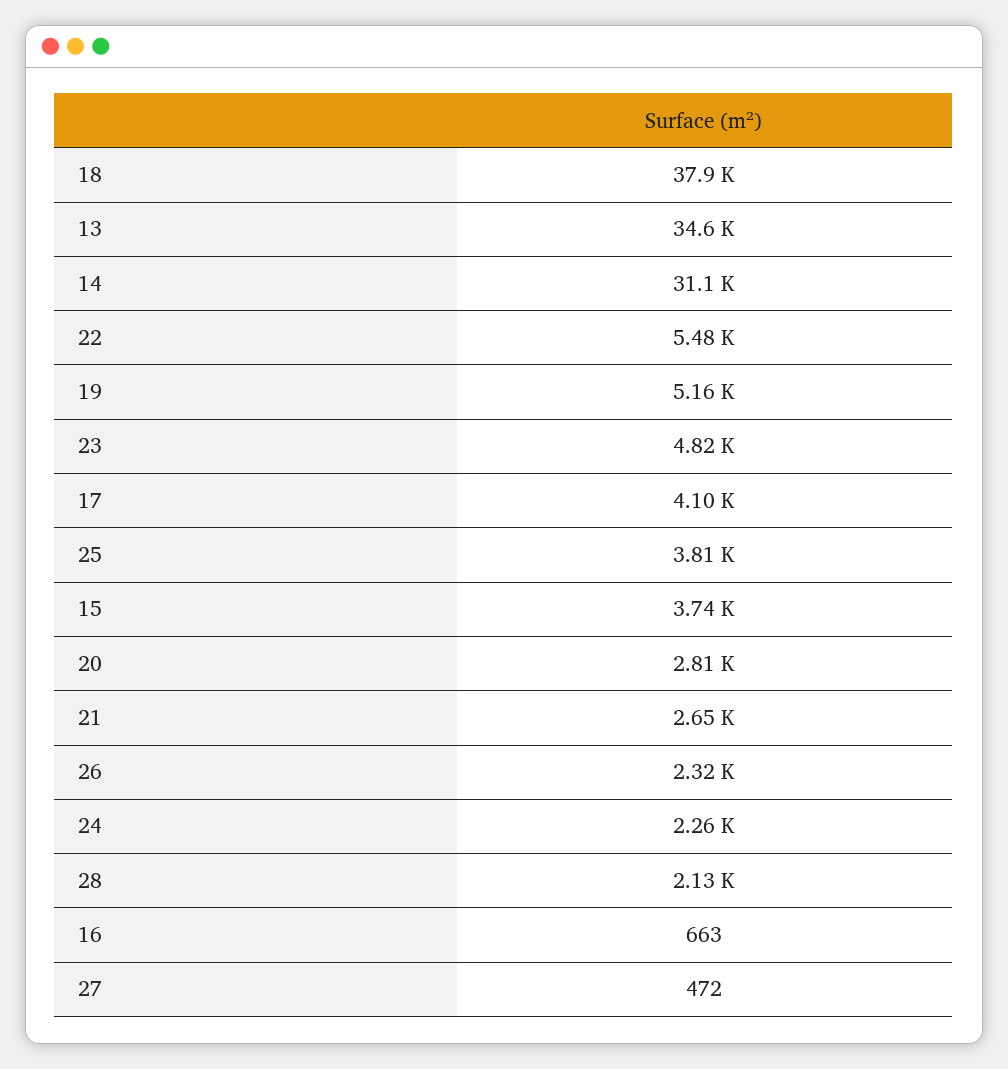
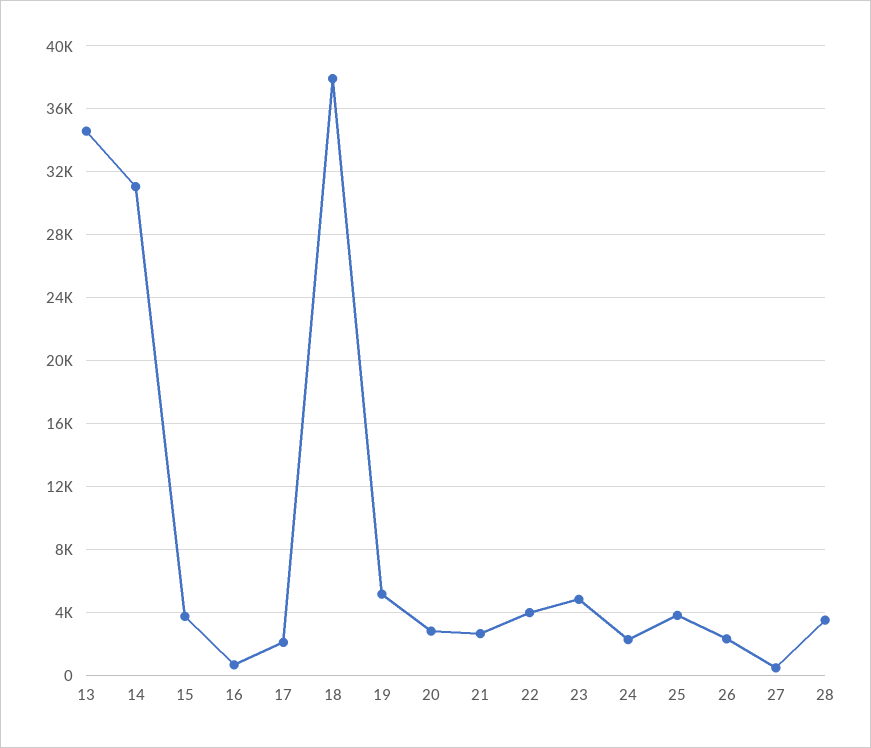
22: 5480 -> 4000
17: 4100 -> 2000
28: 2130 -> 3500

